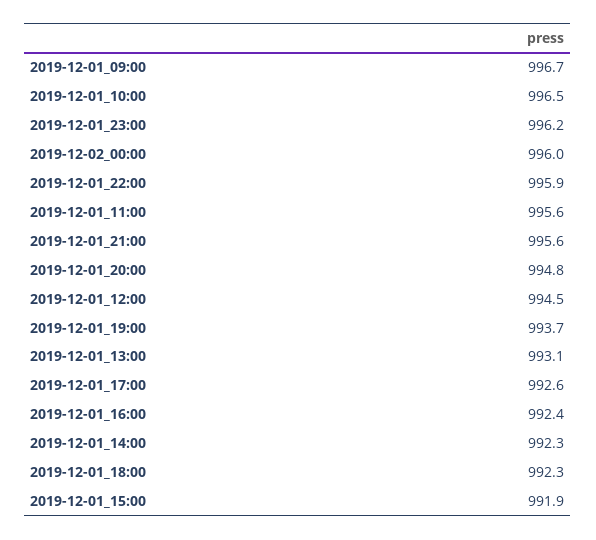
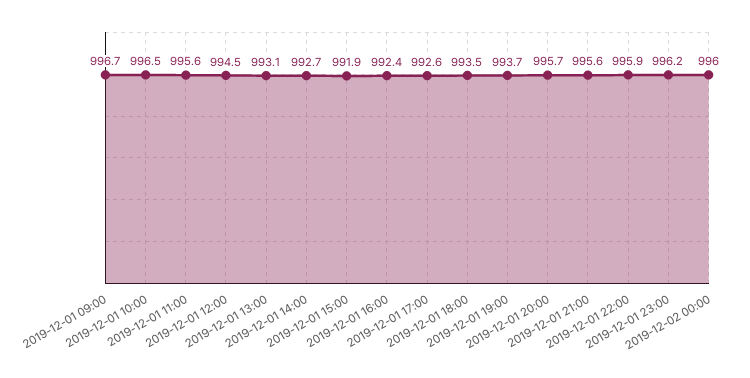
2019-12-01_20:00: 994.8 -> 995.7
2019-12-01_14:00: 992.3 -> 992.7
2019-12-01_18:00: 992.3 -> 993.5

